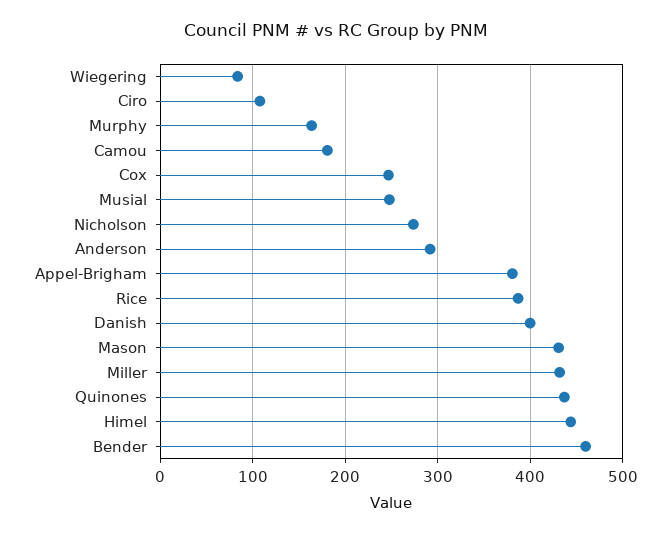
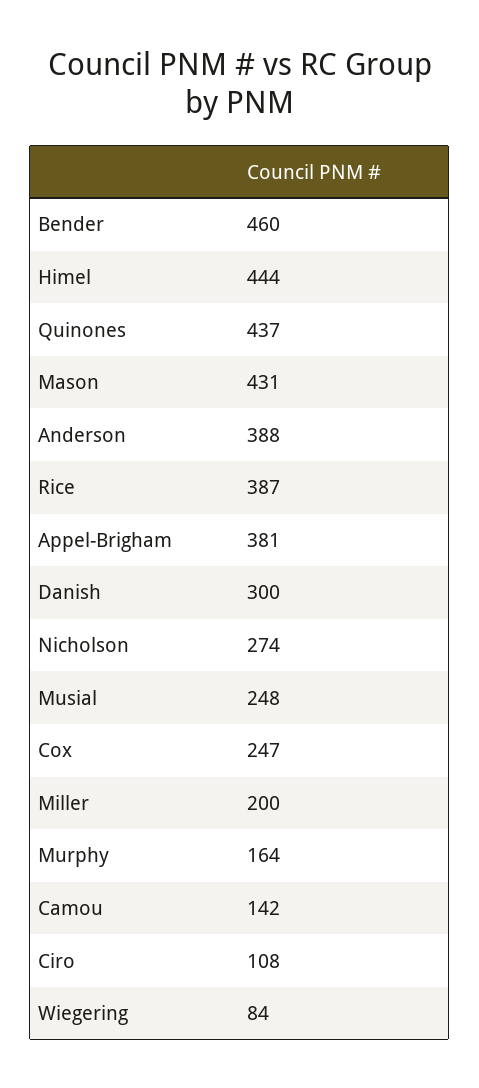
Camou: 180 -> 142
Anderson: 290 -> 388
Danish: 400 -> 300
Miller: 430 -> 200

